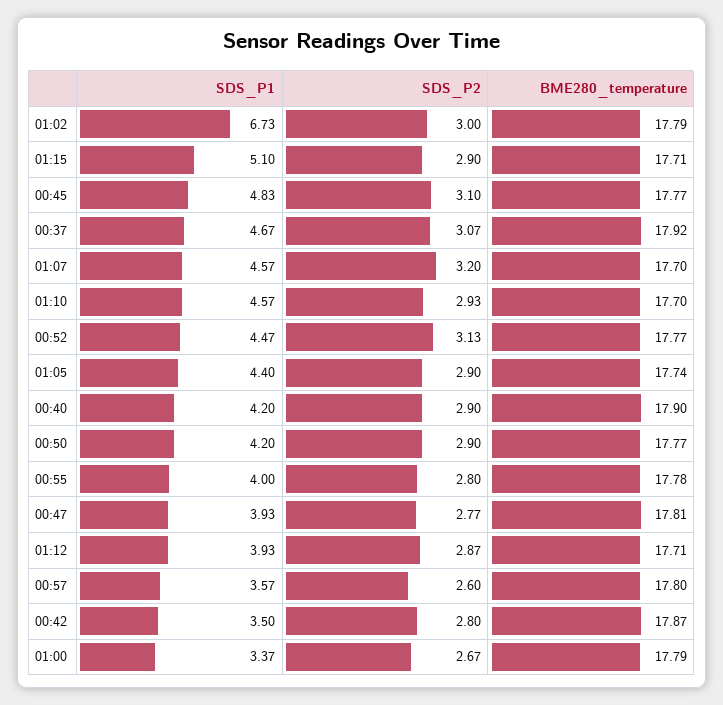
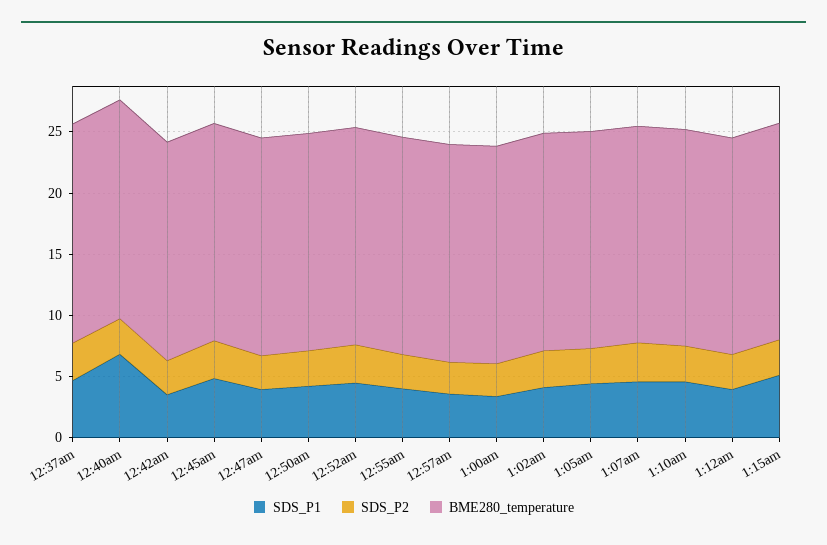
SDS_P1, 01:02: 6.73 -> 4
SDS_P1, 00:40: 4.2 -> 7

